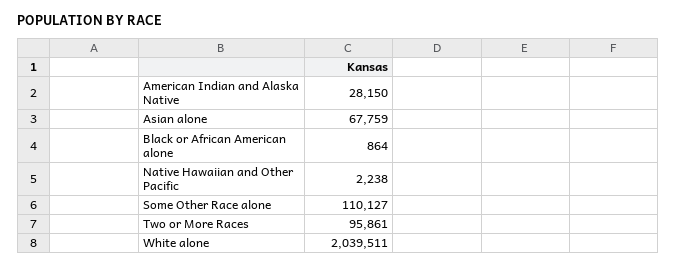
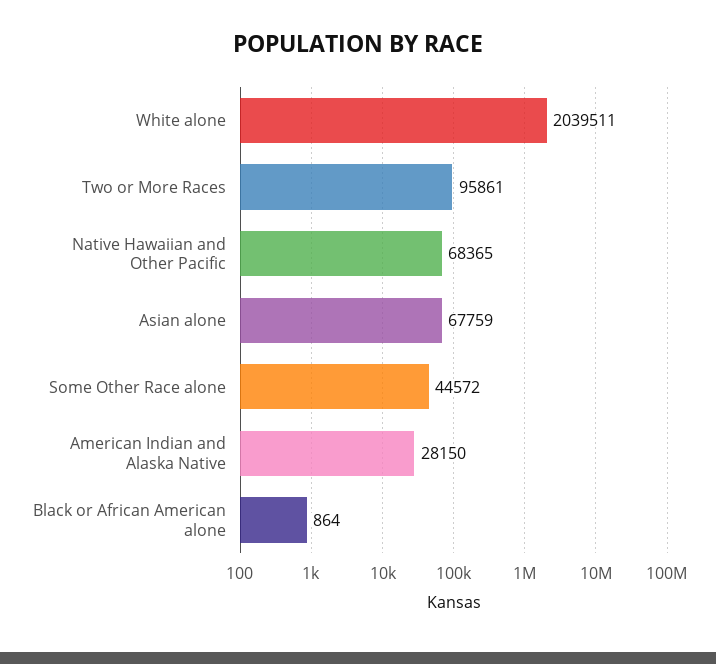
Native Hawaiian and Other Pacific: 2238 -> 68365
Some Other Race alone: 110127 -> 44572

